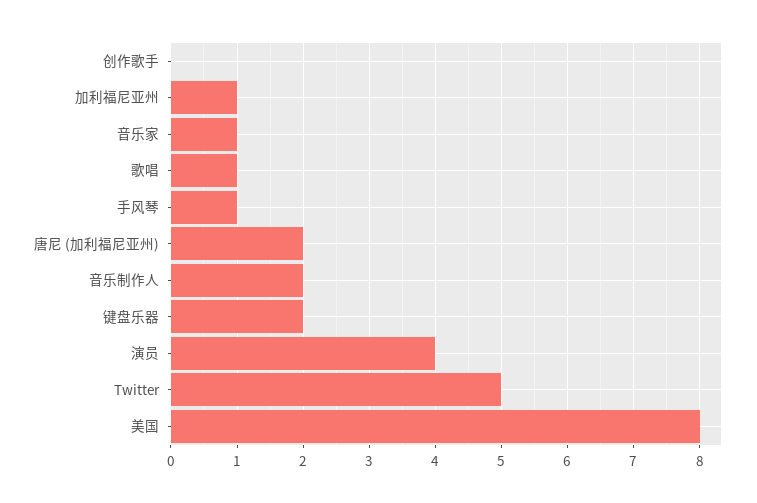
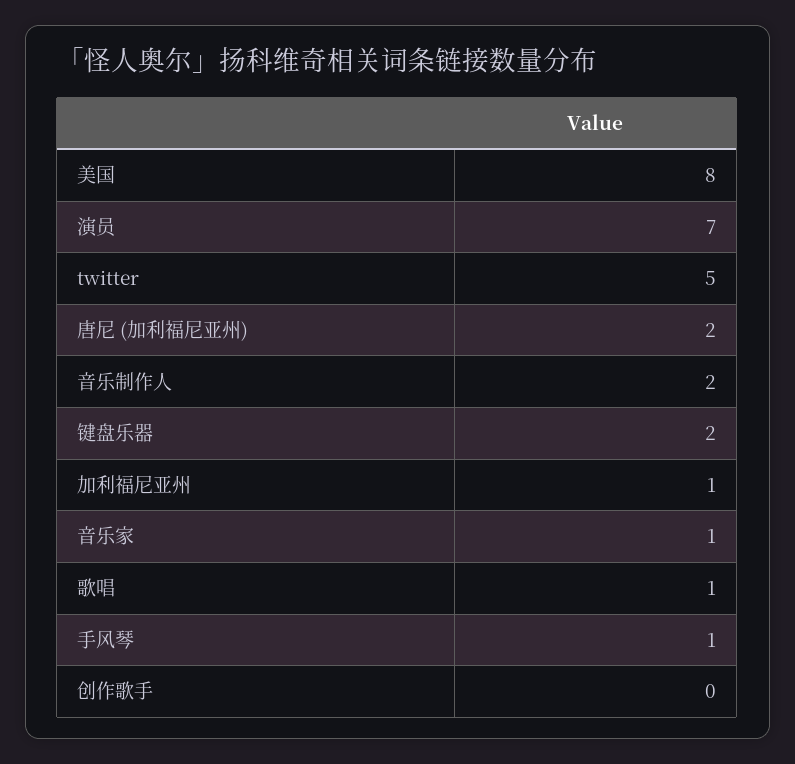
演员: 4 -> 7

